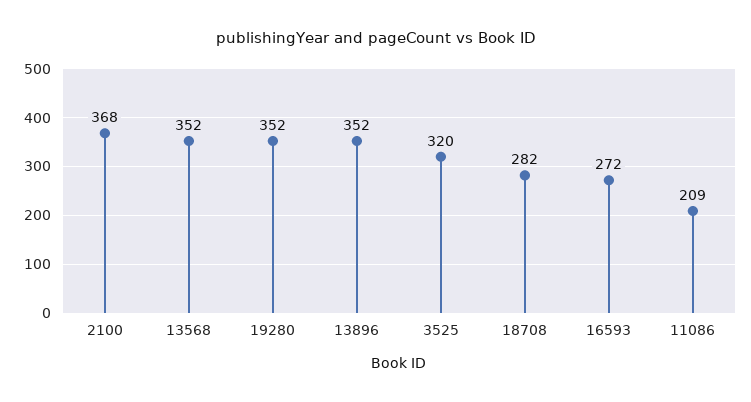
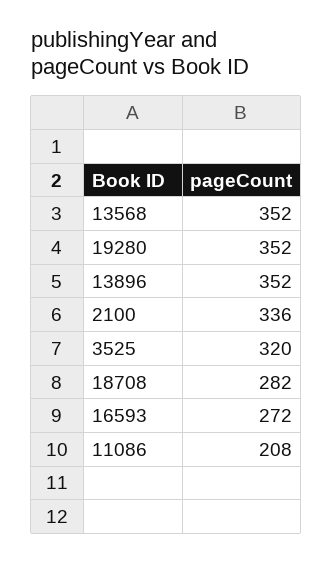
2100: 368 -> 336
11086: 209 -> 208

